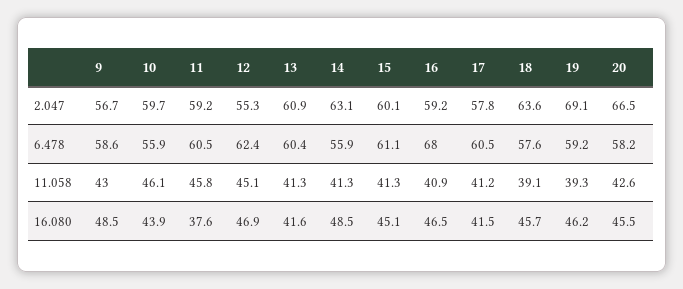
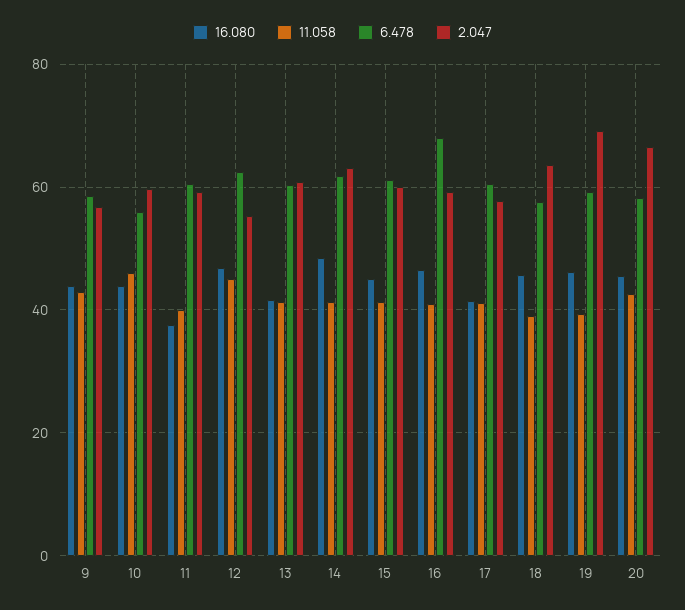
6.478, 14: 55.9 -> 62
11.058, 11: 45.8 -> 40
16.080, 9: 48.5 -> 44

